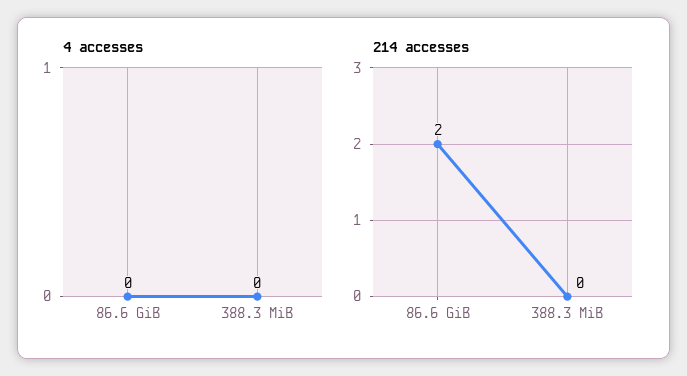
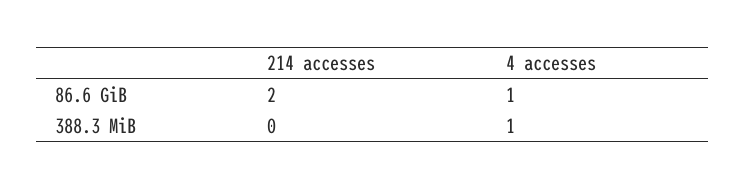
4 accesses, 86.6 GiB: 0 -> 1
4 accesses, 388.3 MiB: 0 -> 1

